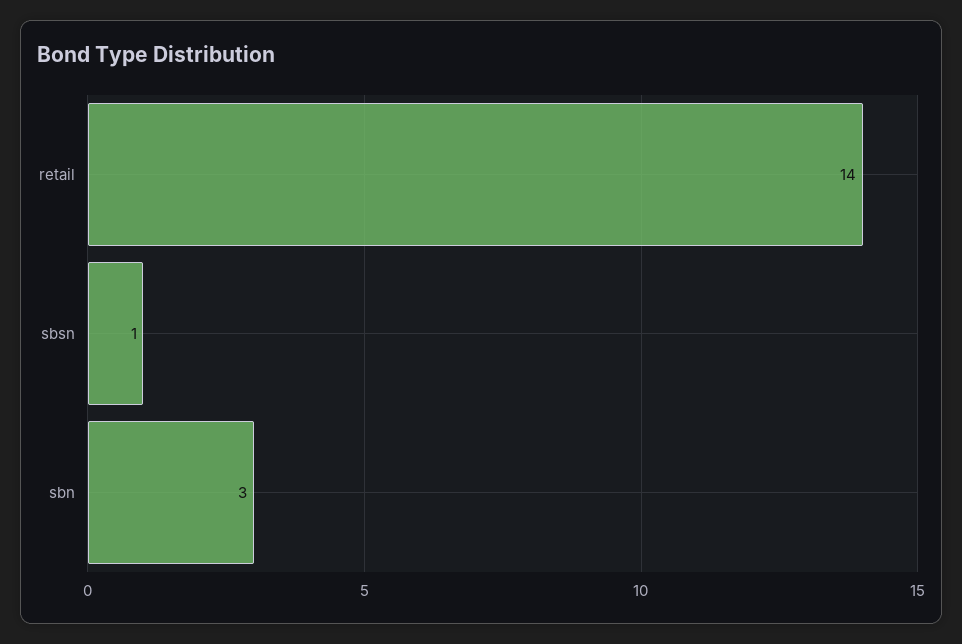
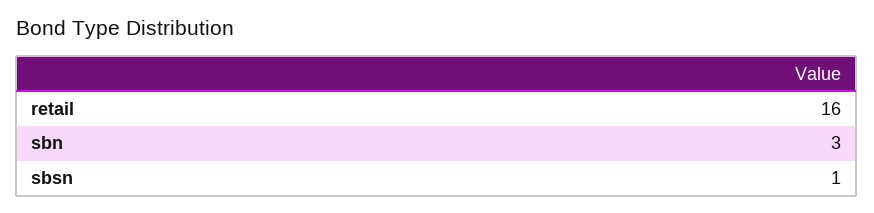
retail: 14 -> 16

